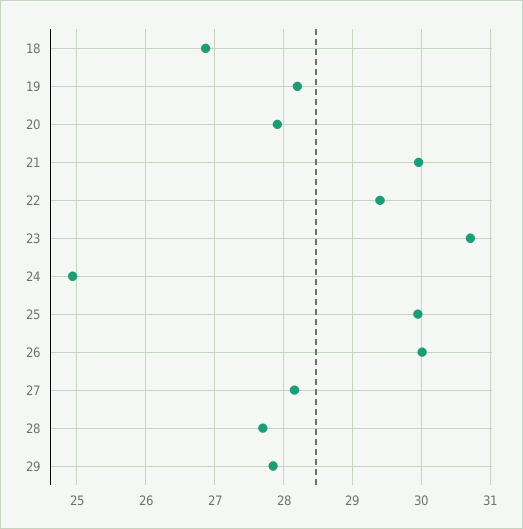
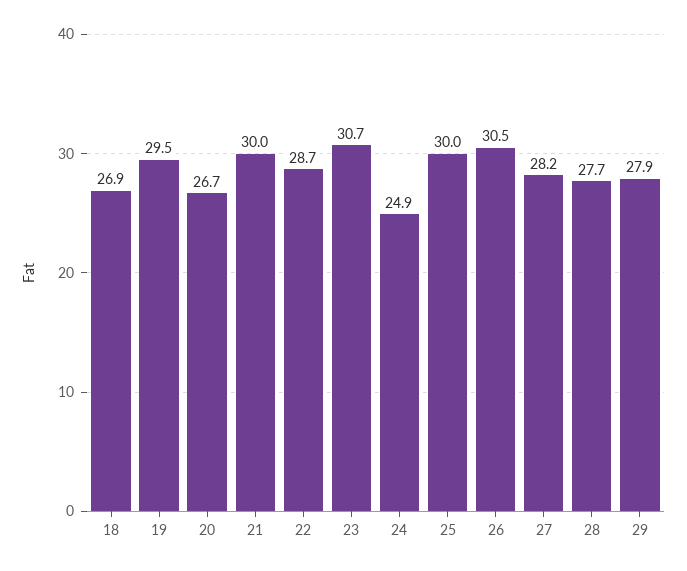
19: 28.2 -> 29.5
20: 27.9 -> 26.7
22: 29.4 -> 28.7
26: 30 -> 30.5

